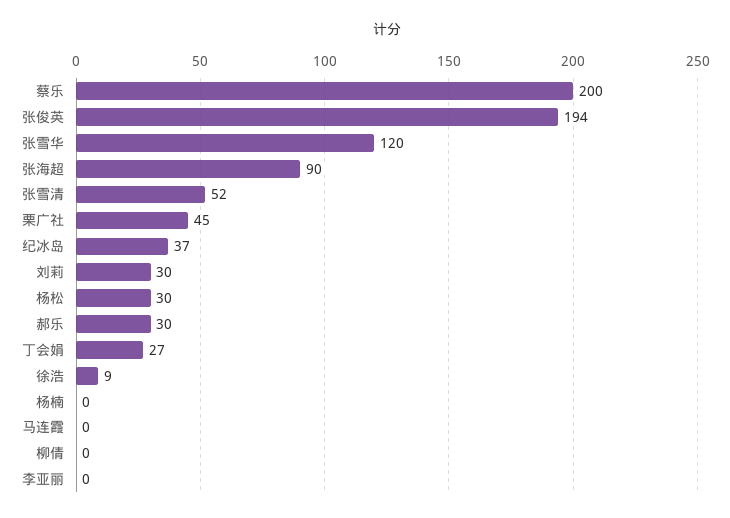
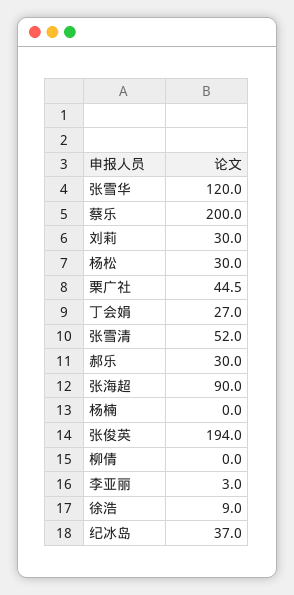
马连霞: 0 -> none
李亚丽: 0 -> 3

